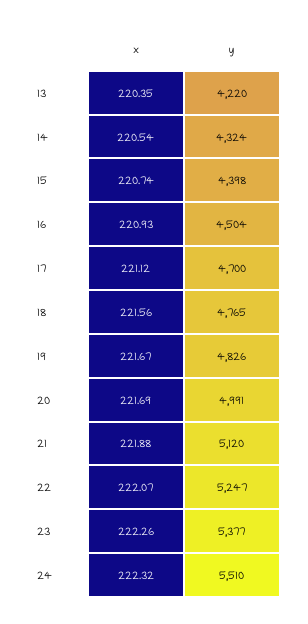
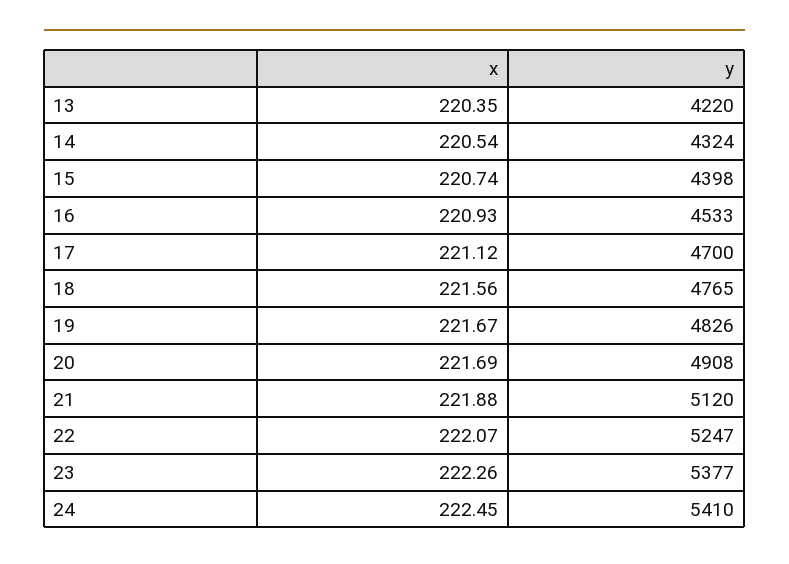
y, 16: 4504 -> 4533
y, 20: 4991 -> 4908
x, 24: 222.32 -> 222.45
y, 24: 5510 -> 5410

